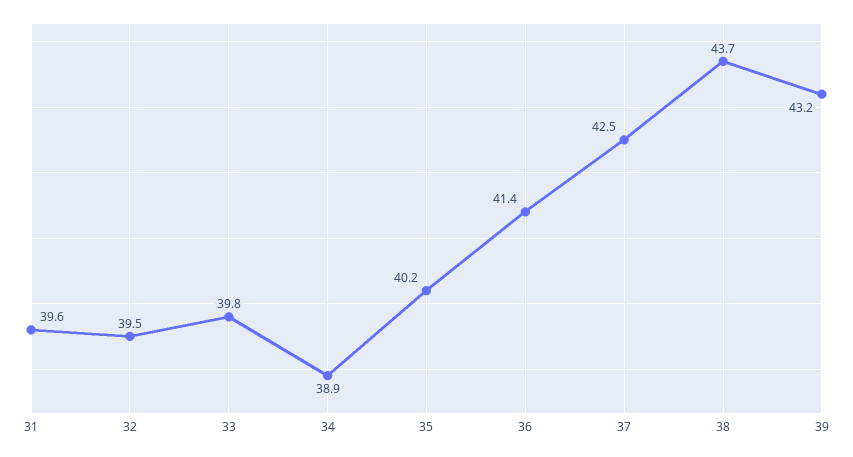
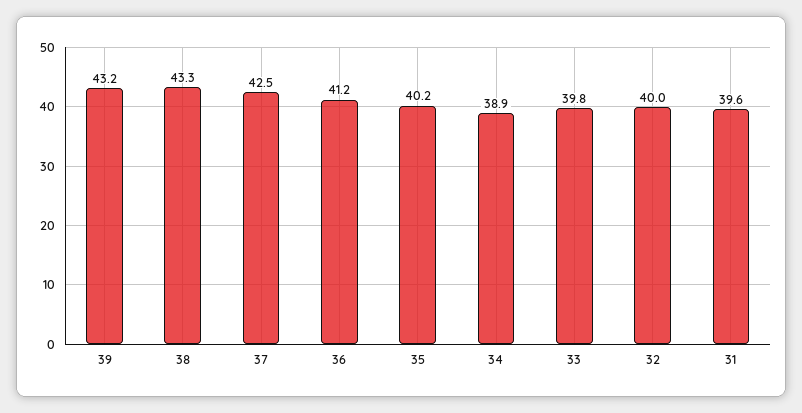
32: 39.5 -> 40
36: 41.4 -> 41.2
38: 43.7 -> 43.3

